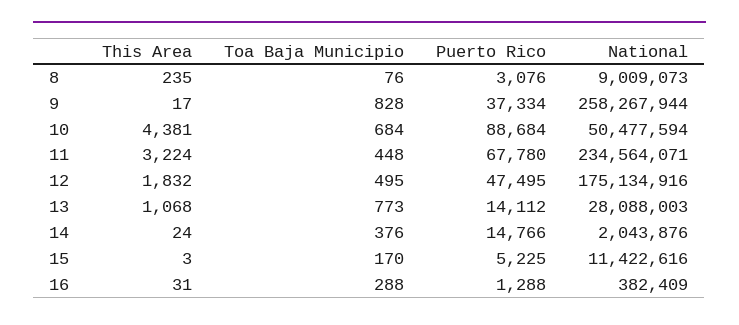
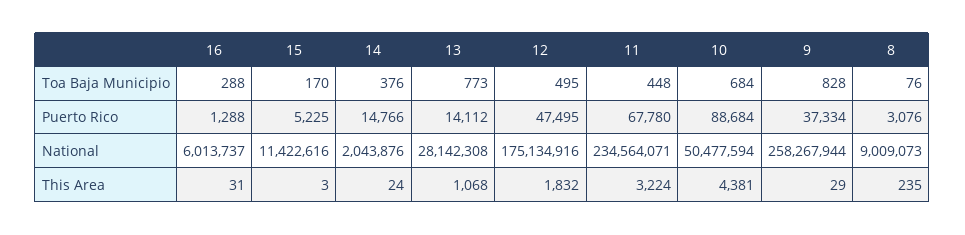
This Area, 9: 17 -> 29
National, 13: 28088003 -> 28142308
National, 16: 382409 -> 6013737

